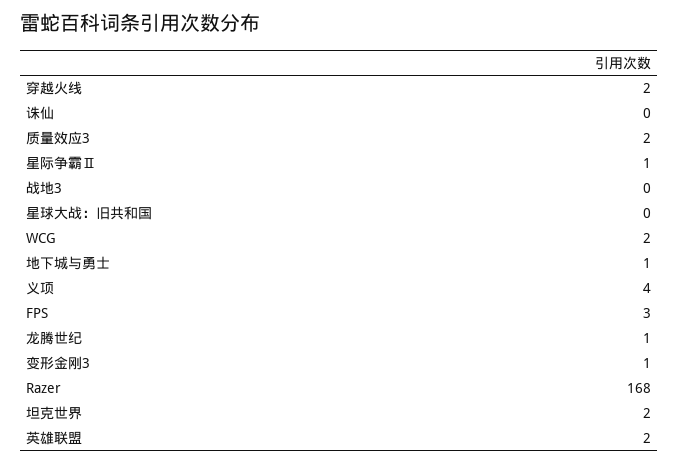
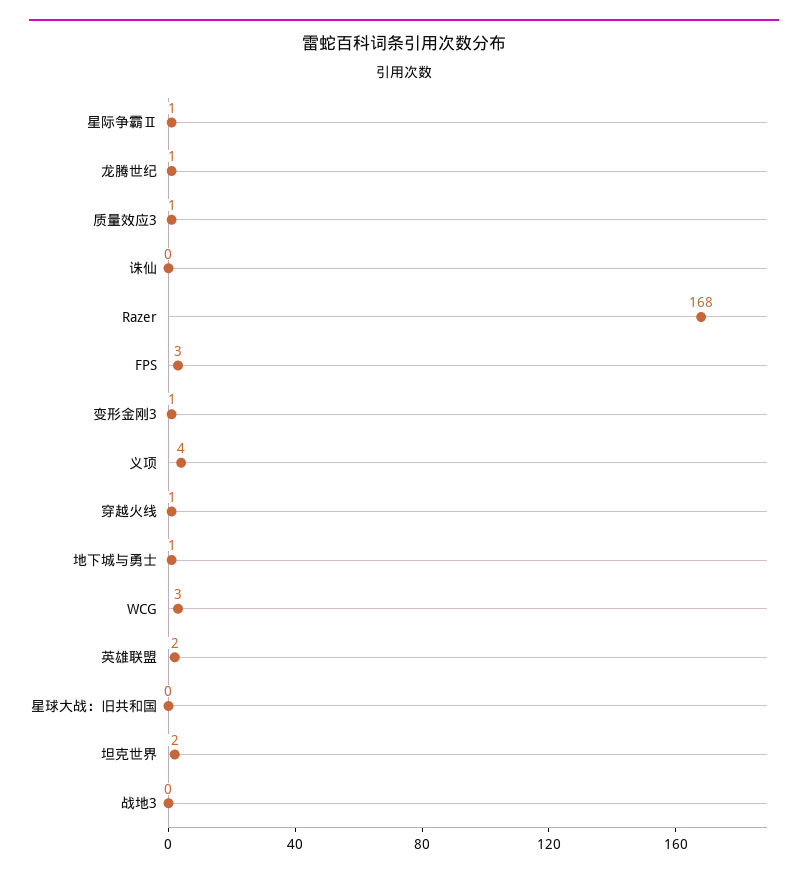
穿越火线: 2 -> 1
质量效应3: 2 -> 1
WCG: 2 -> 3

